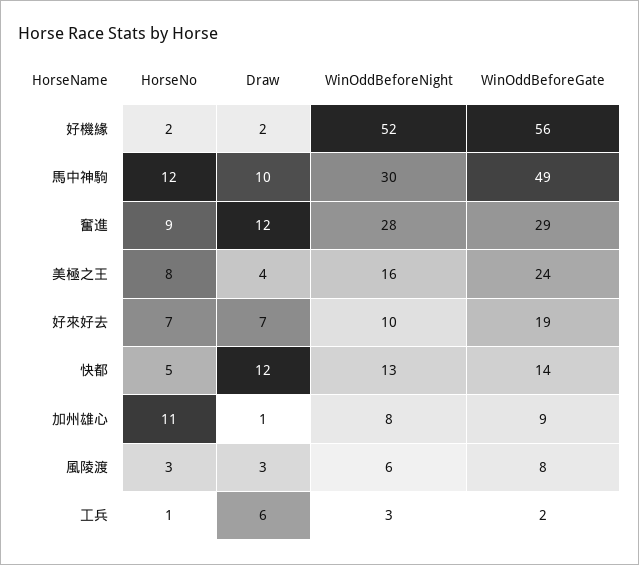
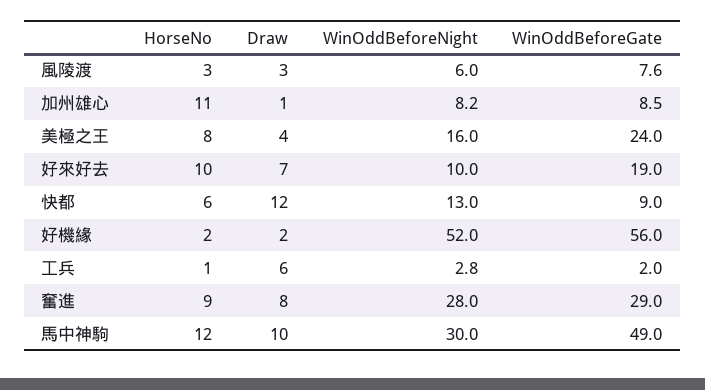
Draw, 奮進: 12 -> 8
HorseNo, 好來好去: 7 -> 10
HorseNo, 快都: 5 -> 6
WinOddBeforeGate, 快都: 14 -> 9

